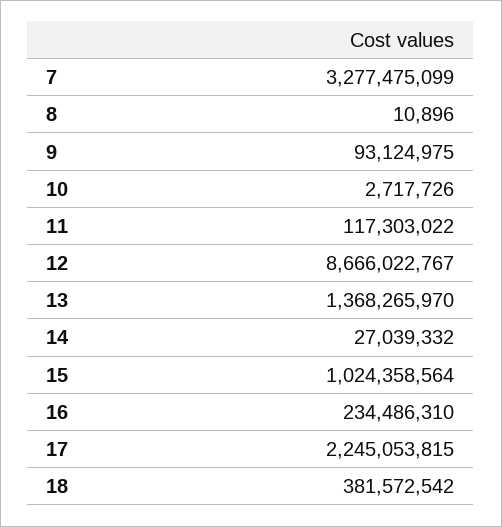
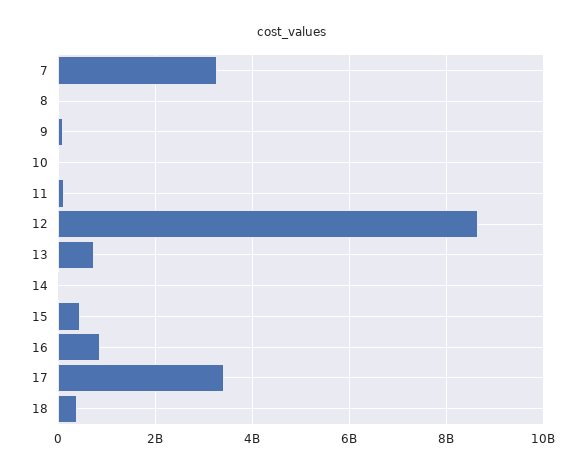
13: 1368265970 -> 800000000
15: 1024358564 -> 400000000
16: 234486310 -> 800000000
17: 2245053815 -> 3400000000

